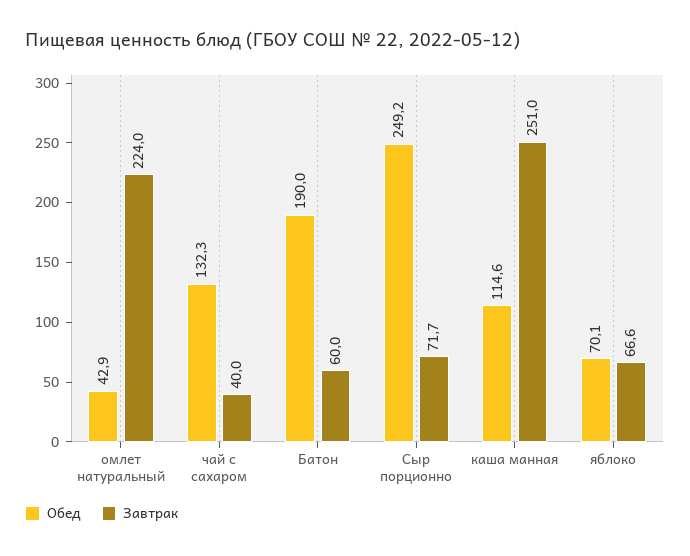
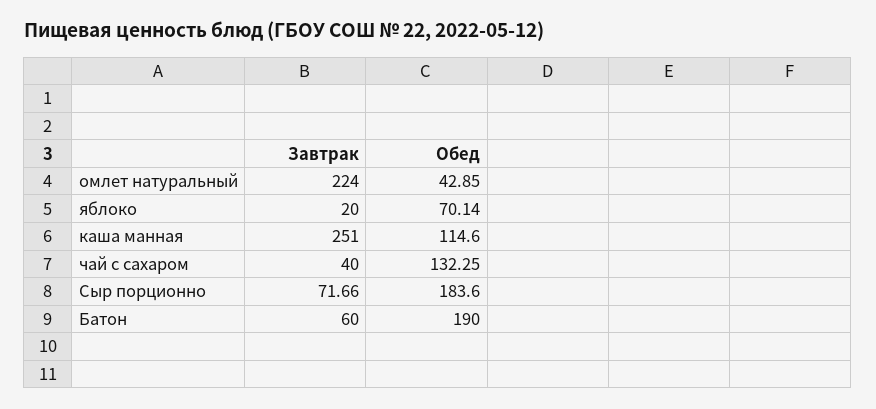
Обед, Сыр порционно: 249.2 -> 183.6
Завтрак, яблоко: 66.6 -> 20

